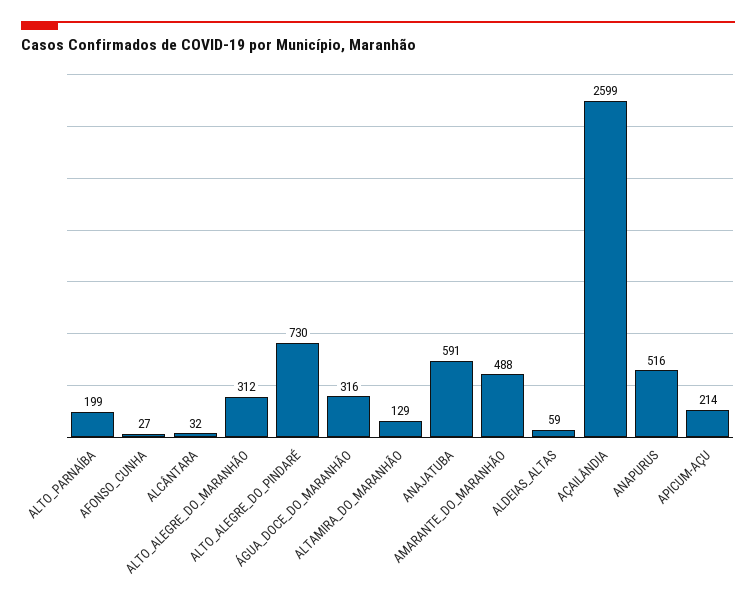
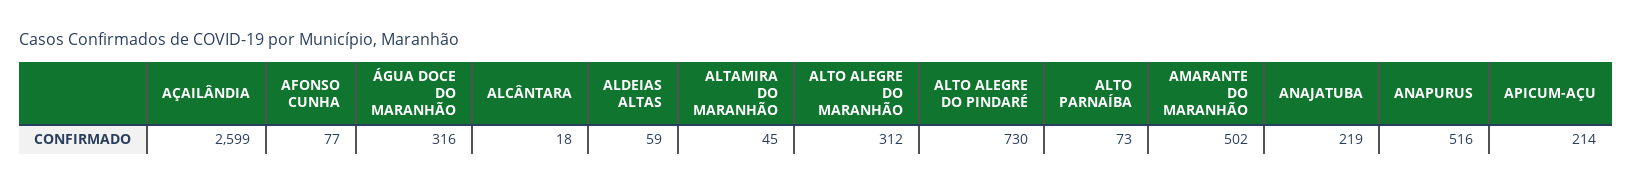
ALTO_PARNAÍBA: 199 -> 73
AFONSO_CUNHA: 27 -> 77
ALCÂNTARA: 32 -> 18
ALTAMIRA_DO_MARANHÃO: 129 -> 45
ANAJATUBA: 591 -> 219
AMARANTE_DO_MARANHÃO: 488 -> 502

